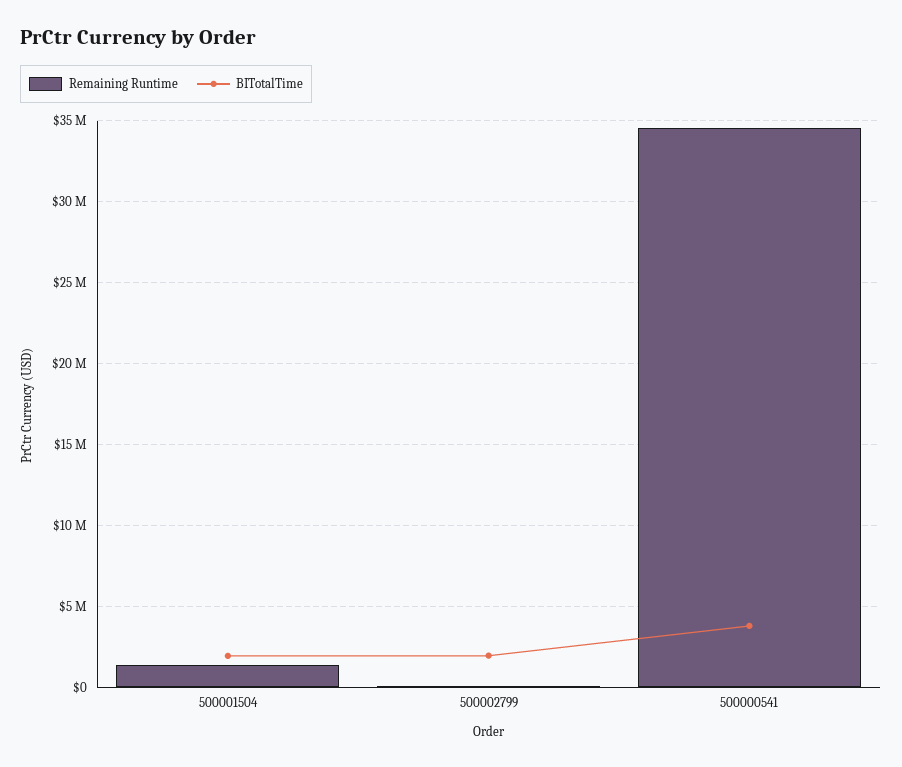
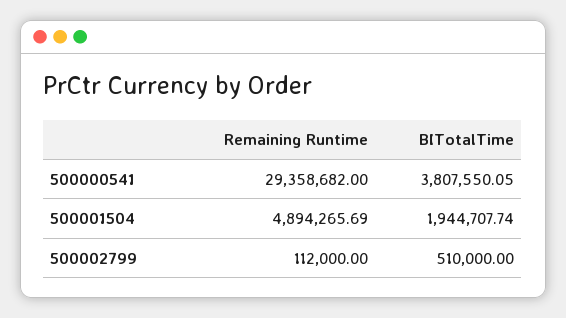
Remaining Runtime, 500001504: 1500000 -> 4894265.69
BITotalTime, 500002799: 2000000 -> 510000
Remaining Runtime, 500000541: 34500000 -> 29358682

